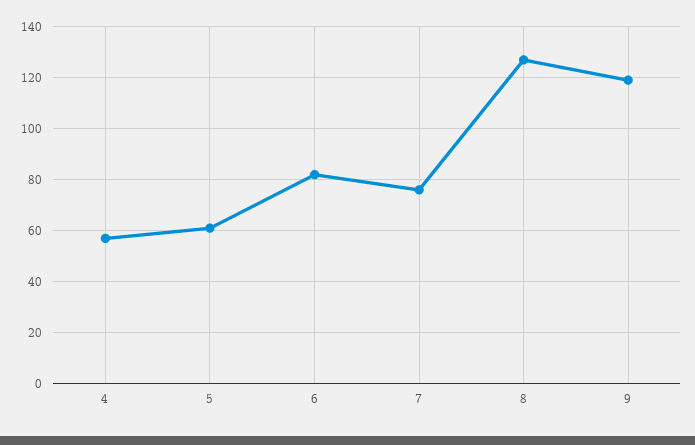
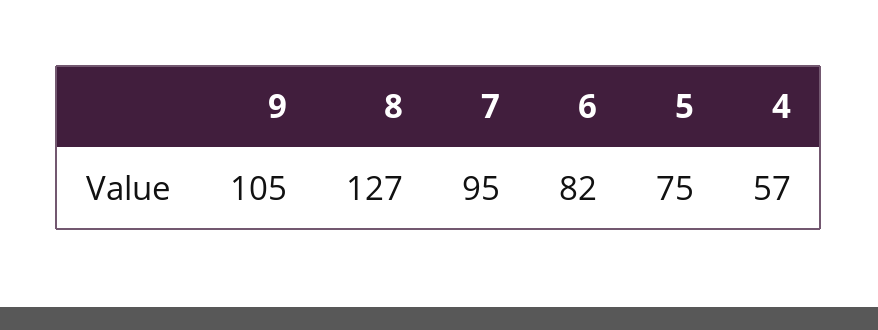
5: 60 -> 75
7: 75 -> 95
9: 120 -> 105

